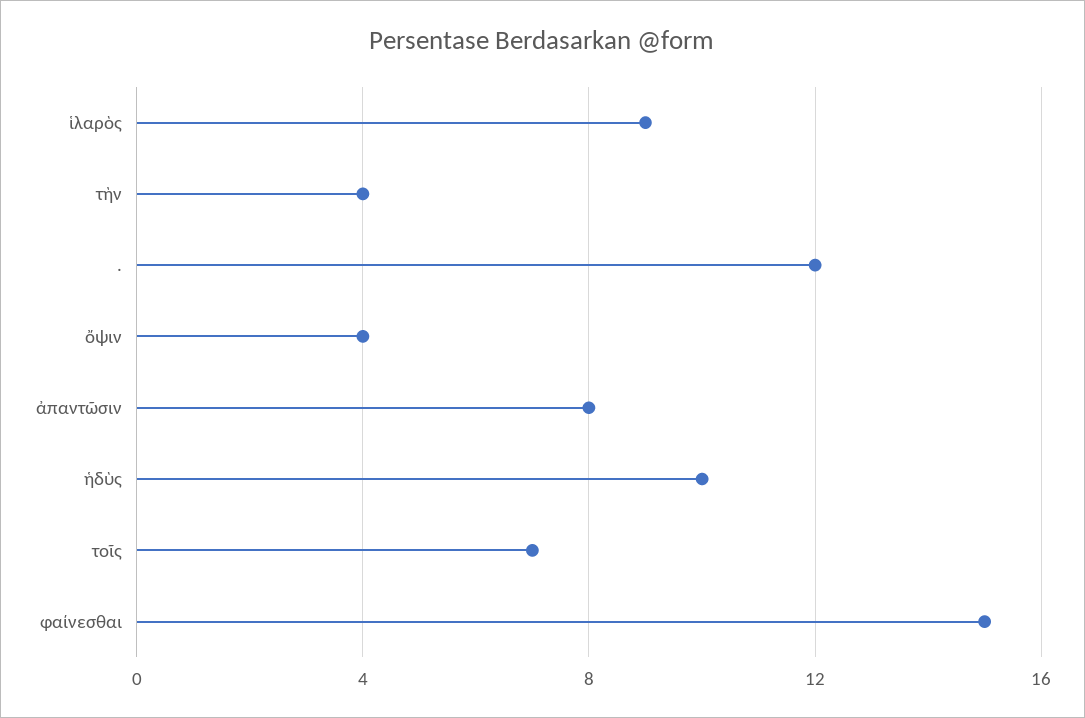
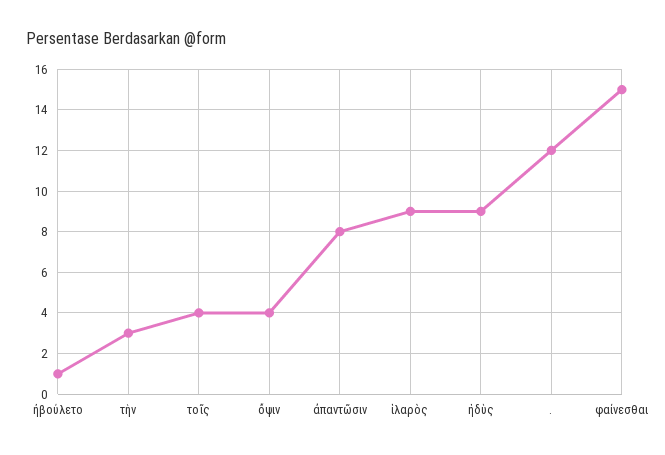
τὴν: 4 -> 3
ἡδὺς: 10 -> 9
τοῖς: 7 -> 4
ἠβούλετο: none -> 1

